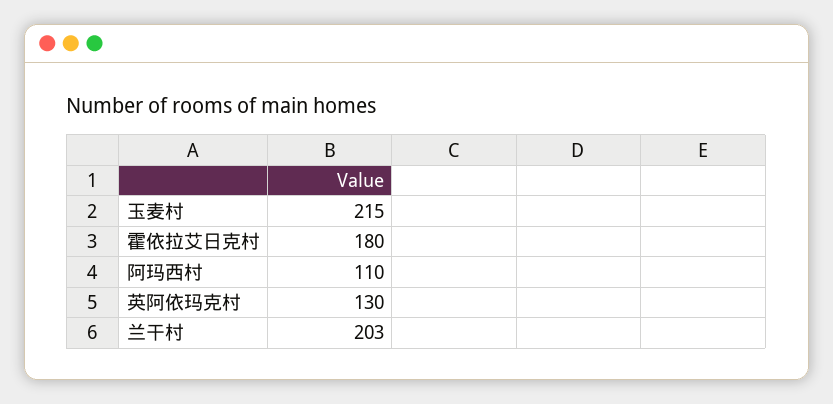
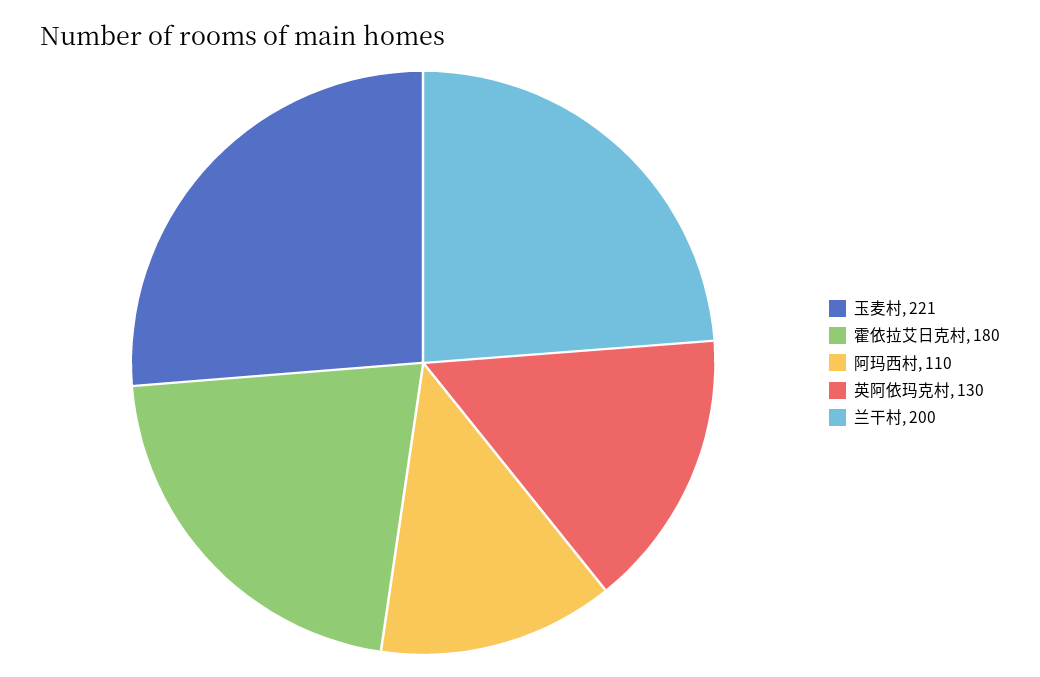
玉麦村: 215 -> 221
兰干村: 203 -> 200

